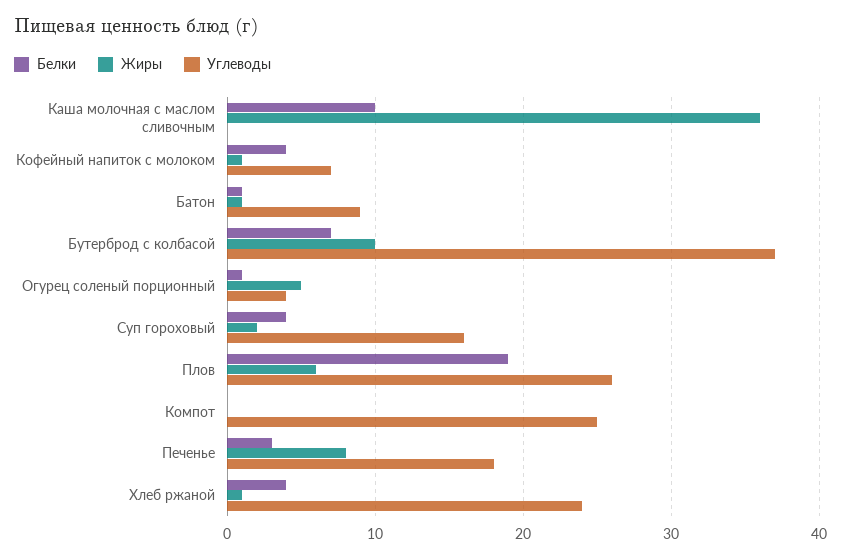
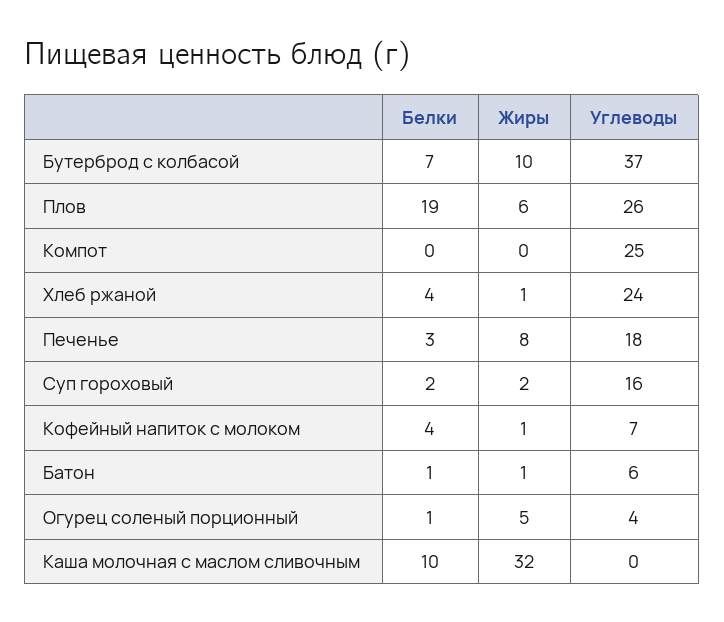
Жиры, Каша молочная с маслом сливочным: 36 -> 32
Углеводы, Батон: 9 -> 6
Белки, Суп гороховый: 4 -> 2

